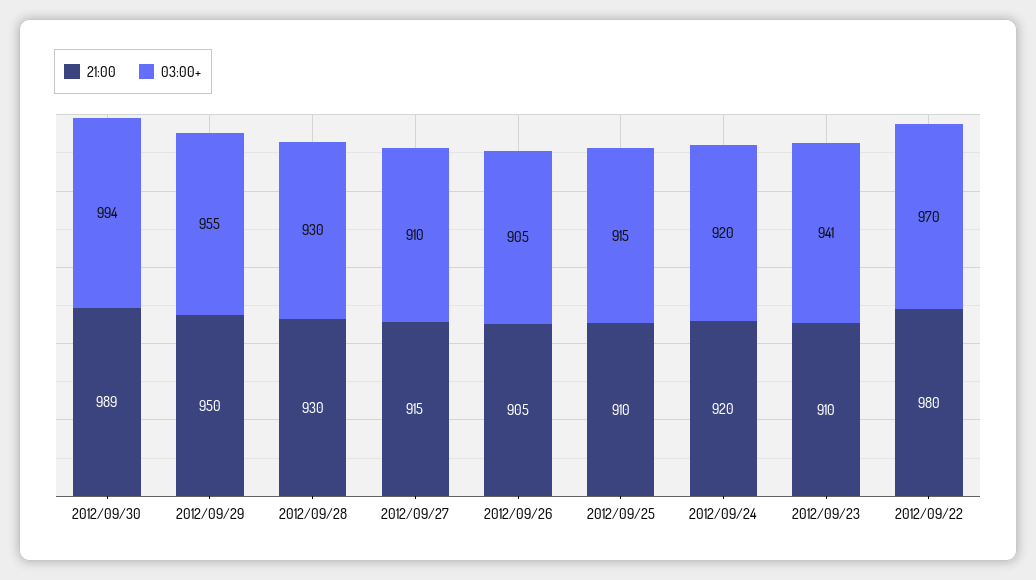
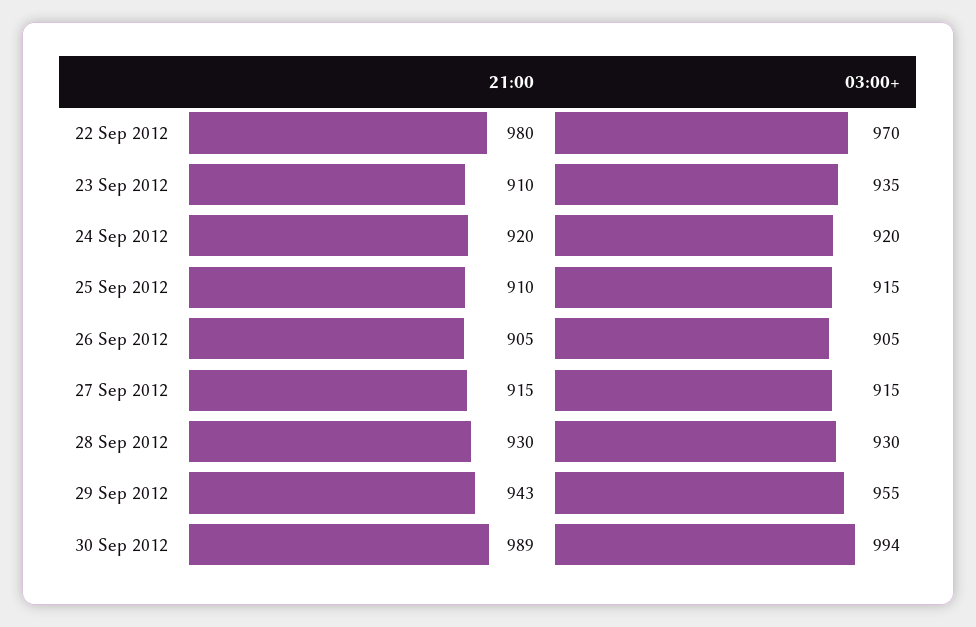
21:00, 2012/09/29: 950 -> 943
03:00+, 2012/09/27: 910 -> 915
03:00+, 2012/09/23: 941 -> 935

